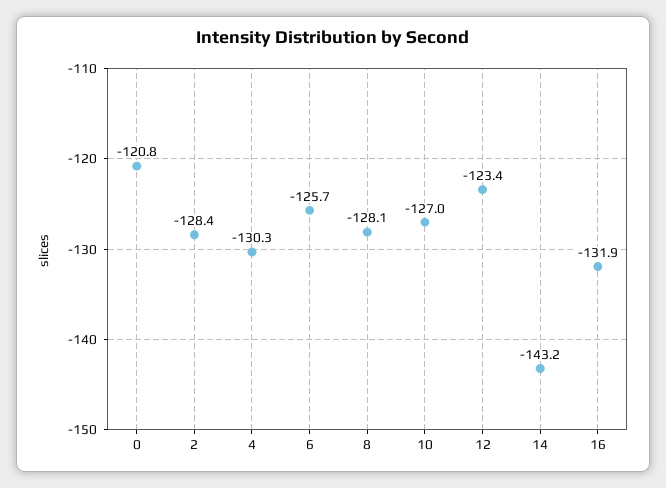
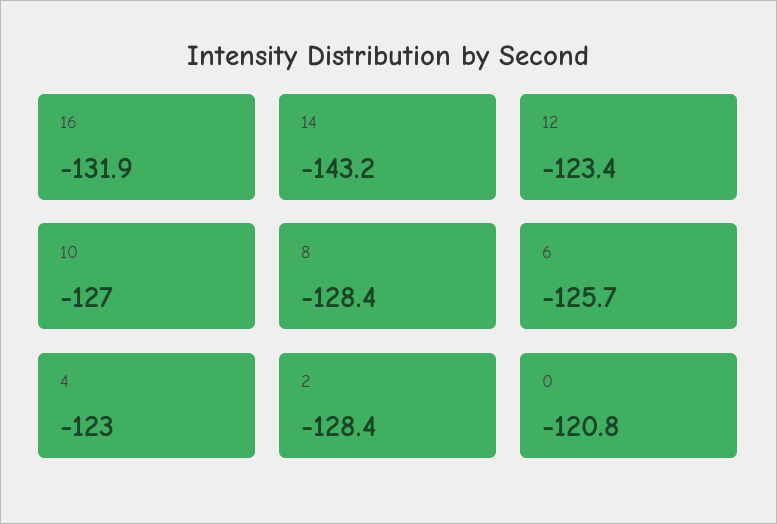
4: -130.3 -> -123
8: -128.1 -> -128.4

